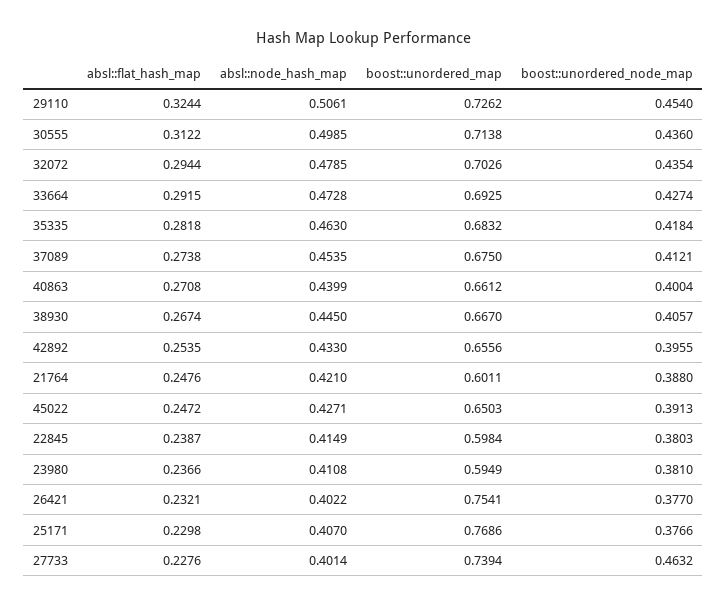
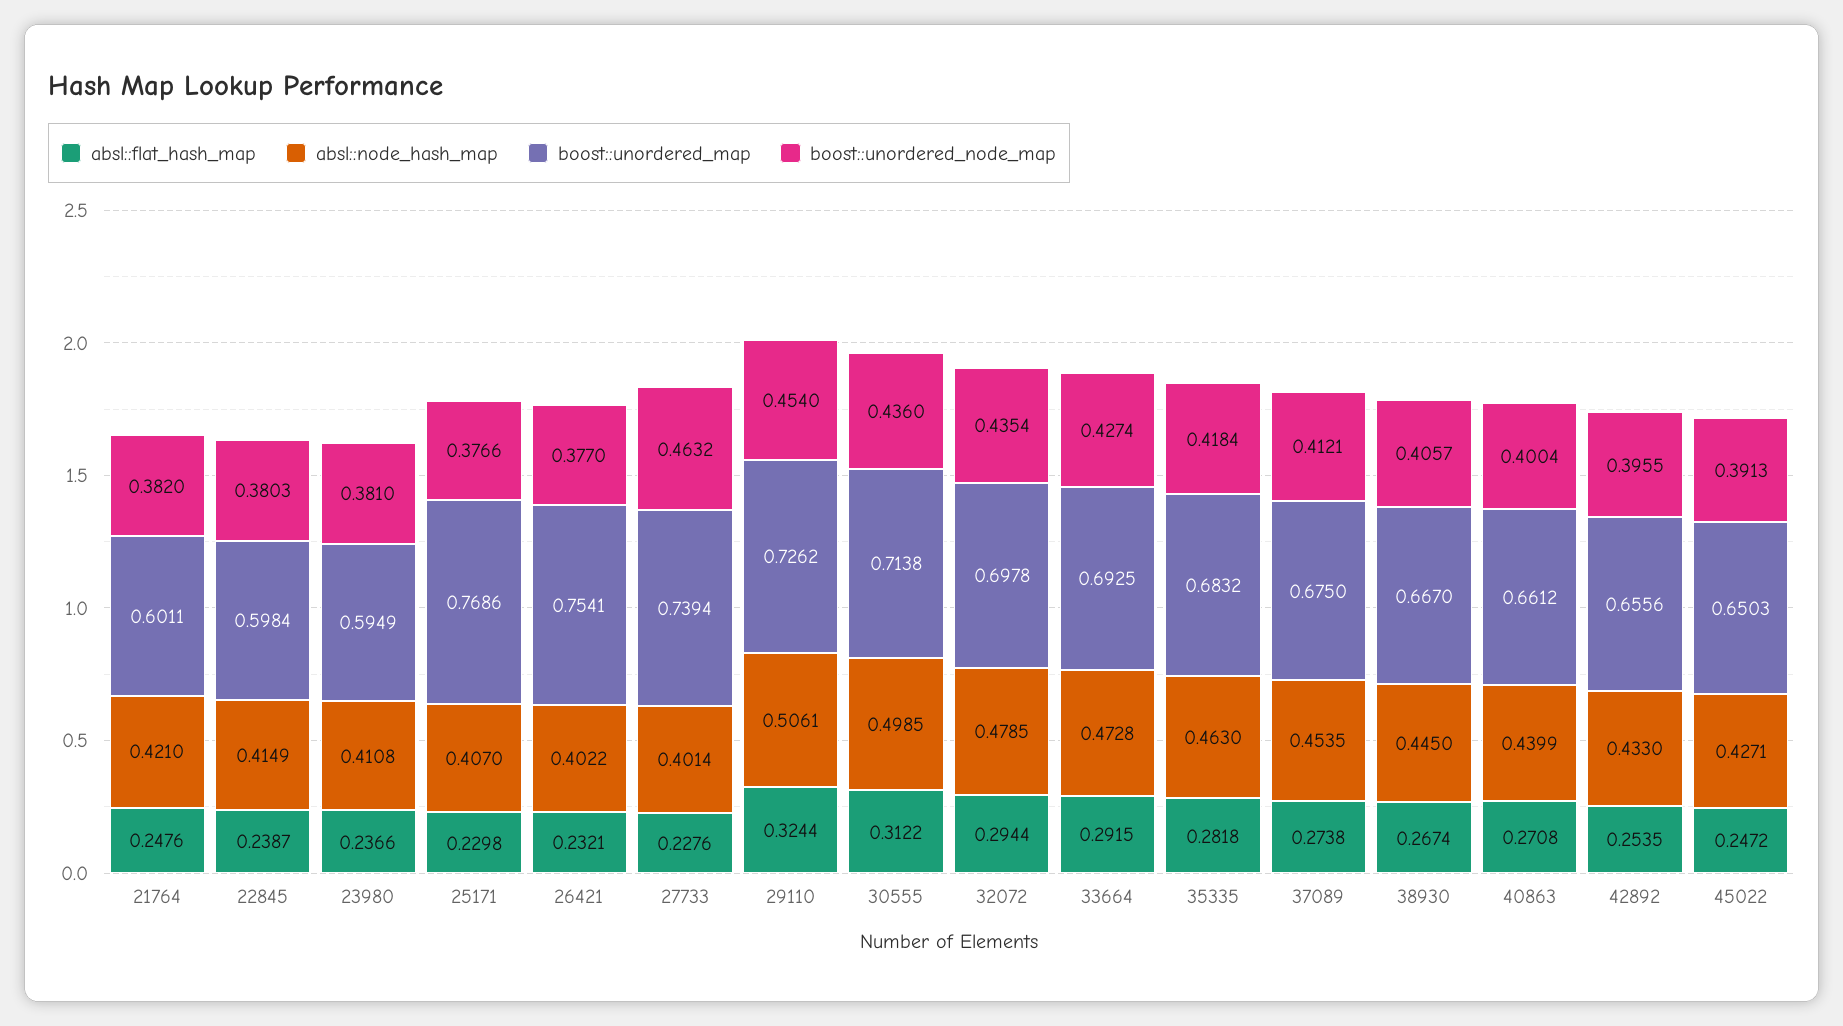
boost::unordered_map, 32072: 0.7026 -> 0.6978
boost::unordered_node_map, 21764: 0.388 -> 0.382

